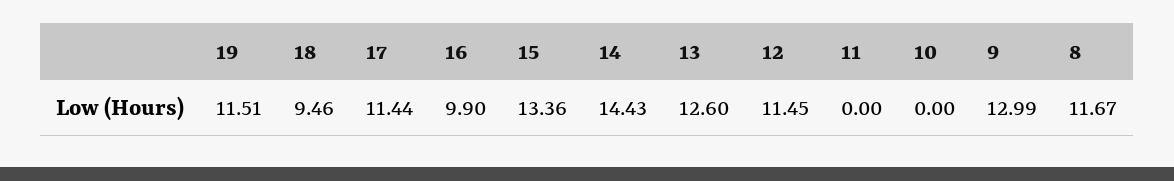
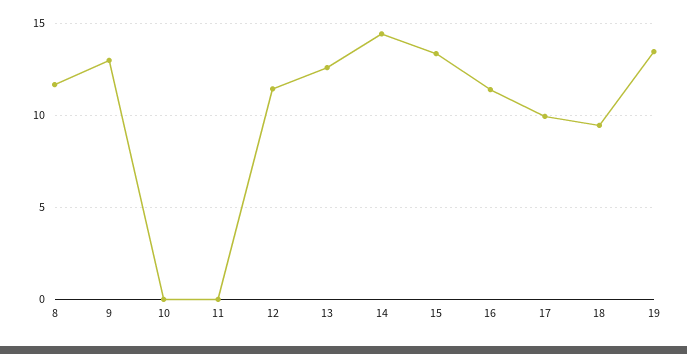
19: 11.51 -> 13.5
17: 11.44 -> 10
16: 9.9 -> 11.5

